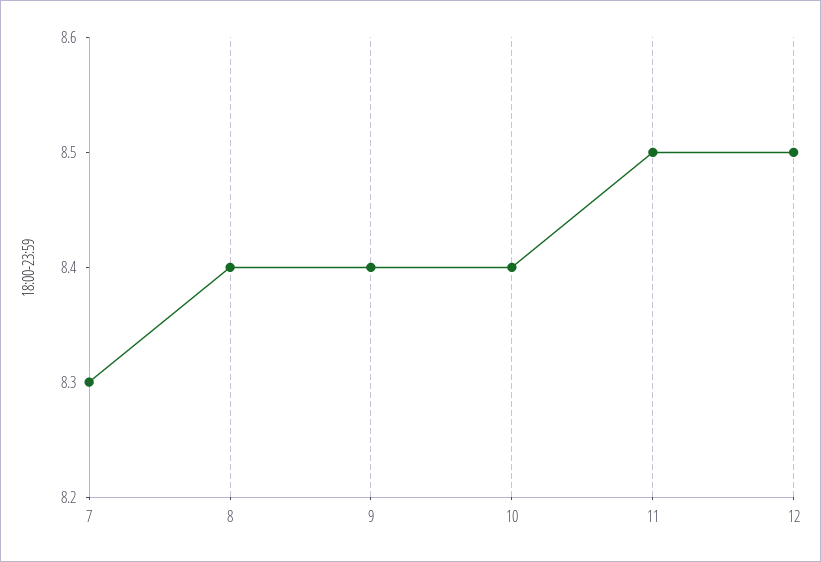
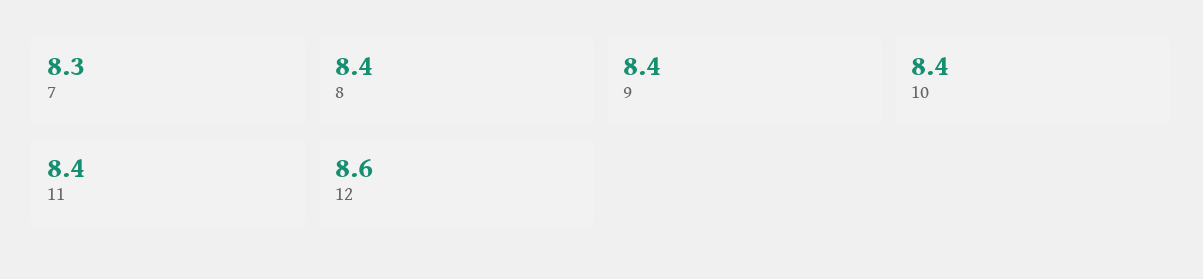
11: 8.5 -> 8.4
12: 8.5 -> 8.6

